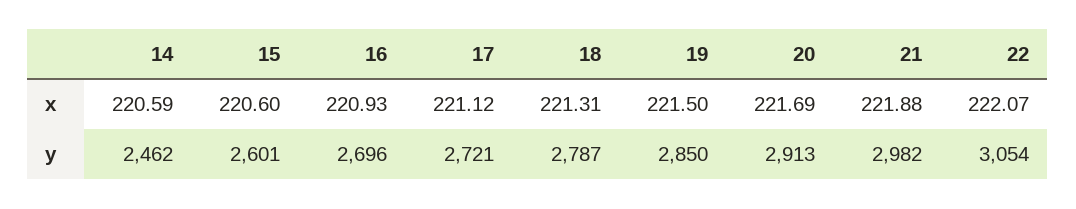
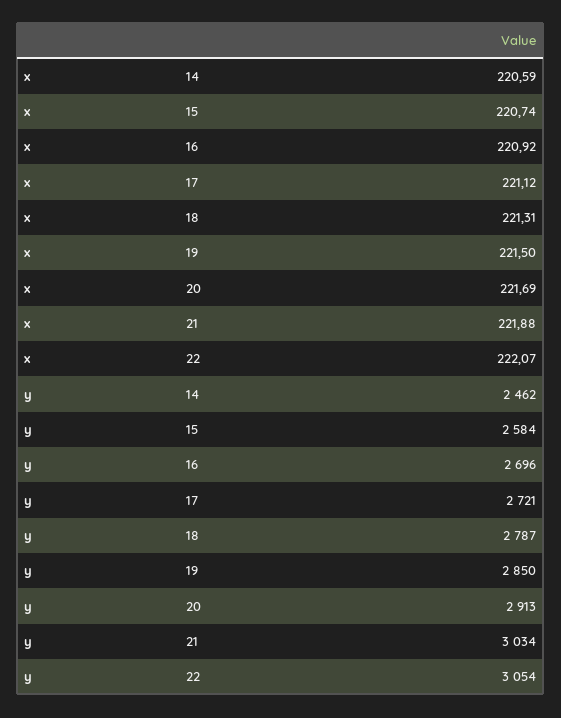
15, x: 220.6 -> 220.74
16, x: 220.93 -> 220.92
15, y: 2601 -> 2584
21, y: 2982 -> 3034

